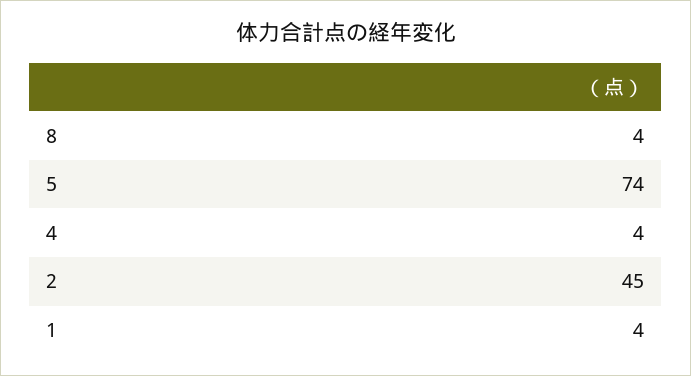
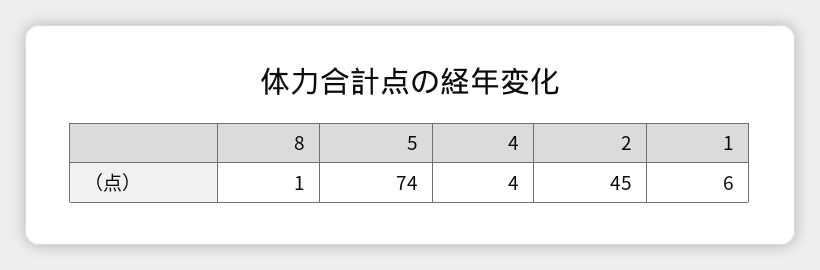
8: 4 -> 1
1: 4 -> 6

